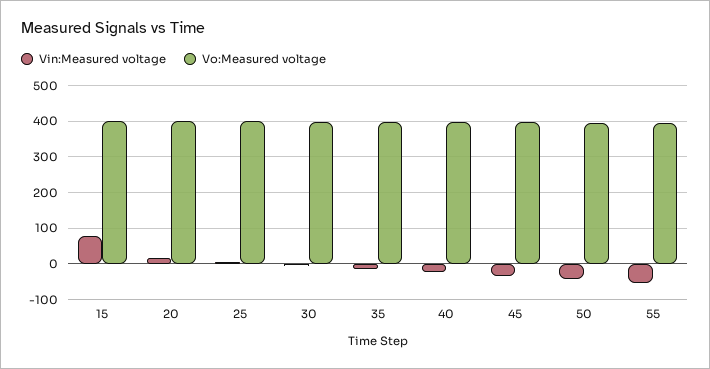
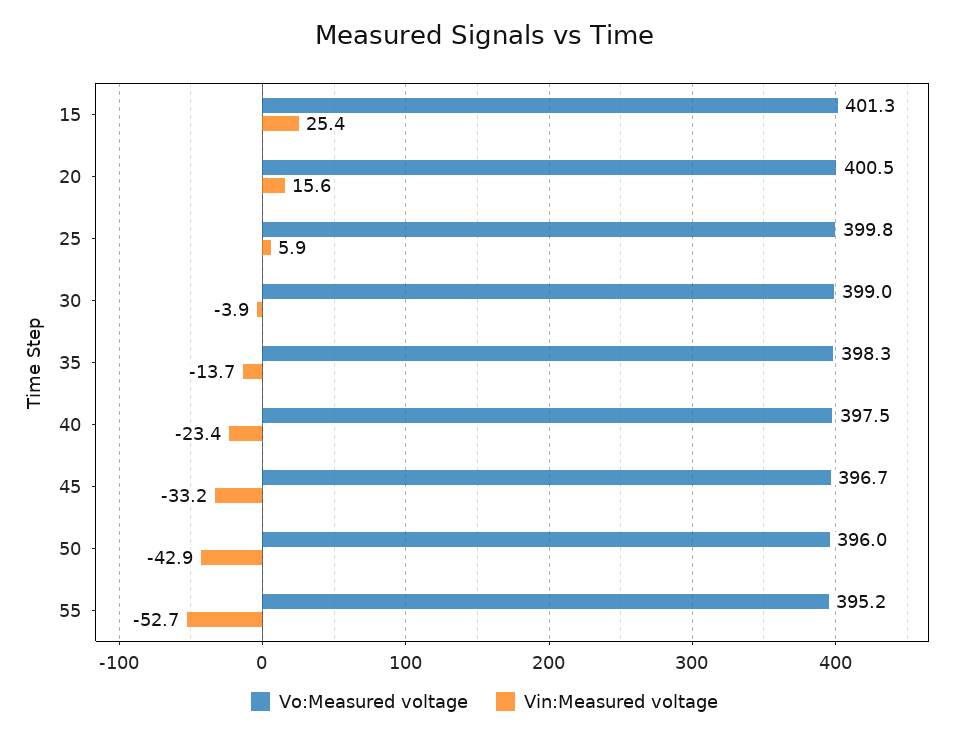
Vin:Measured voltage, 15: 80 -> 25.4

